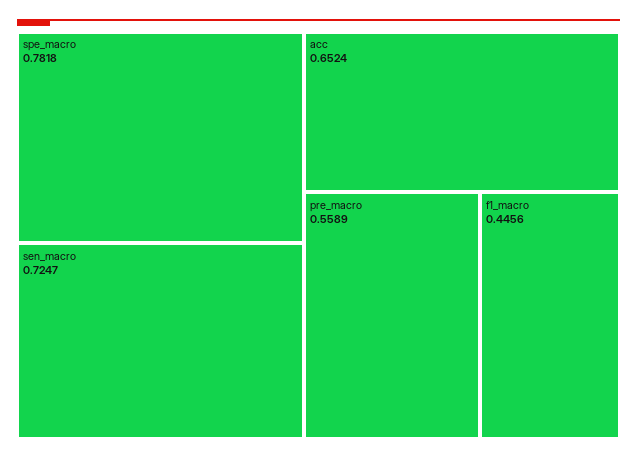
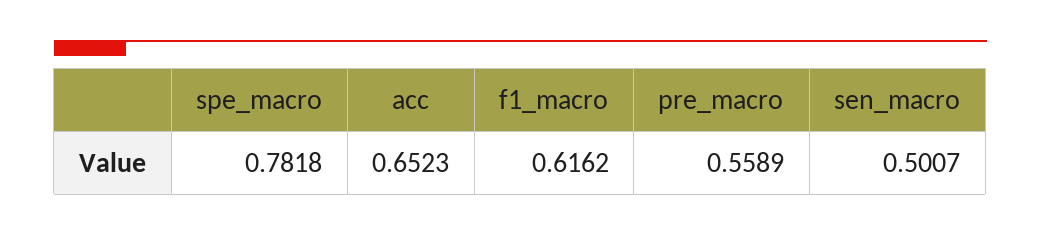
sen_macro: 0.7247 -> 0.5007
acc: 0.6524 -> 0.6523
f1_macro: 0.4456 -> 0.6162

